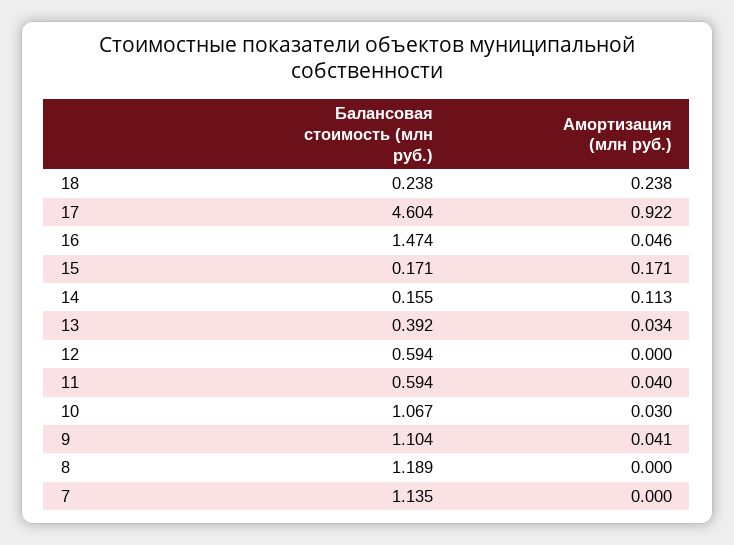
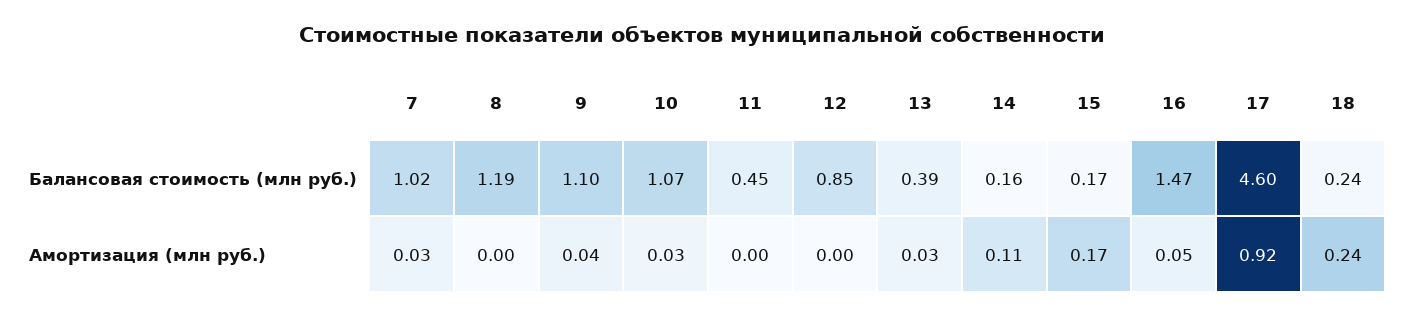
Балансовая стоимость (млн руб.), 12: 0.594 -> 0.85
Балансовая стоимость (млн руб.), 11: 0.594 -> 0.45
Амортизация (млн руб.), 11: 0.04 -> 0
Балансовая стоимость (млн руб.), 7: 1.135 -> 1.02
Амортизация (млн руб.), 7: 0 -> 0.03

